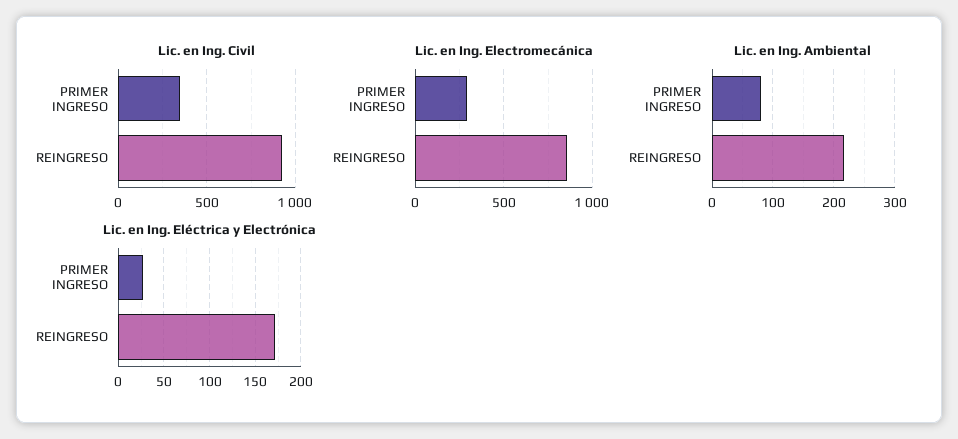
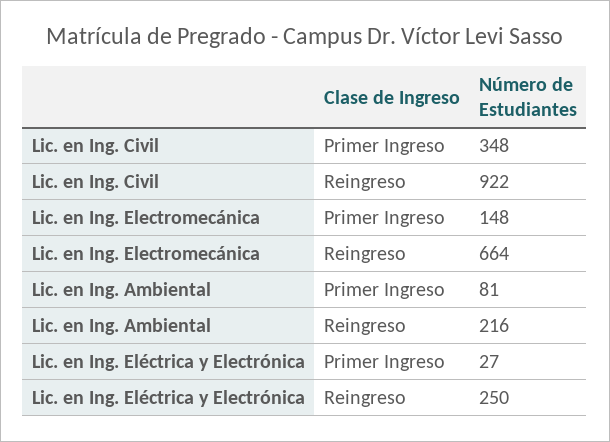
Lic. en Ing. Electromecánica, PRIMER INGRESO: 300 -> 148
Lic. en Ing. Electromecánica, REINGRESO: 850 -> 664
Lic. en Ing. Eléctrica y Electrónica, REINGRESO: 170 -> 250

